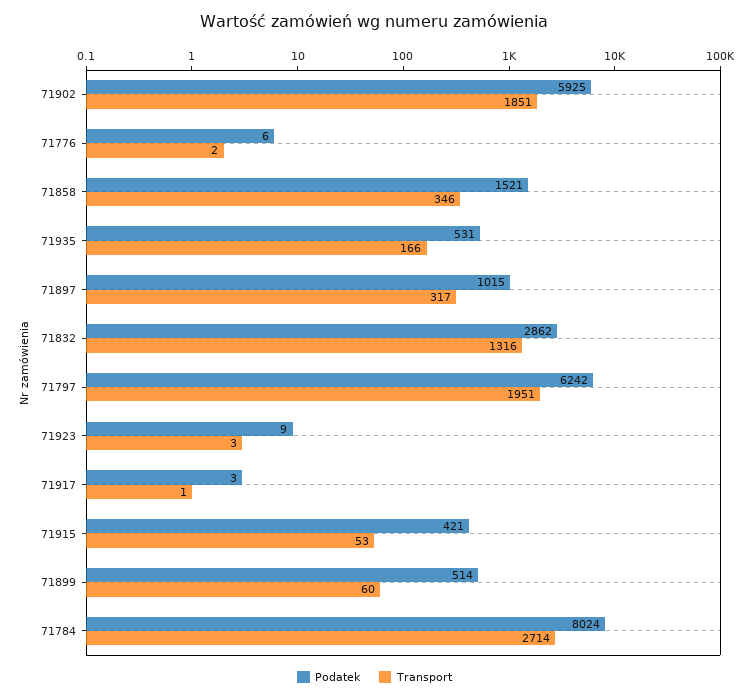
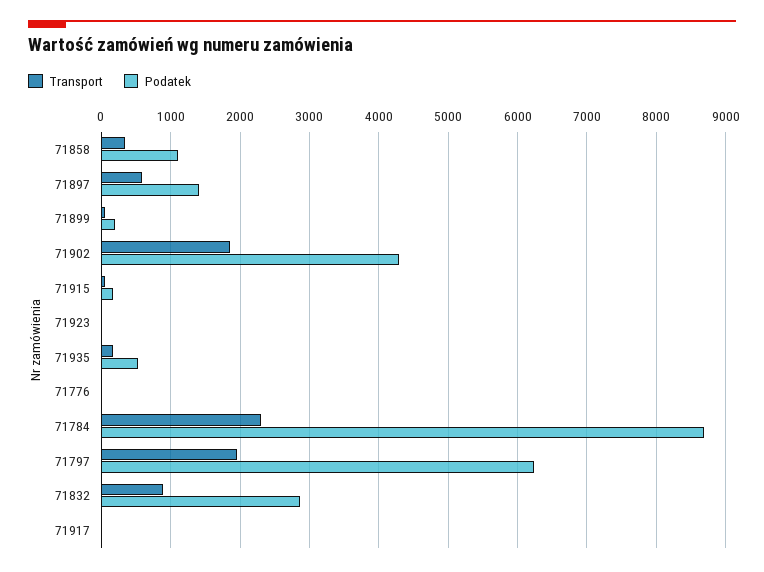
Podatek, 71902: 5925 -> 4300
Podatek, 71858: 1521 -> 1100
Podatek, 71897: 1015 -> 1400
Transport, 71897: 317 -> 600
Transport, 71832: 1316 -> 900
Podatek, 71915: 421 -> 200
Podatek, 71899: 514 -> 200
Podatek, 71784: 8024 -> 8700
Transport, 71784: 2714 -> 2300

